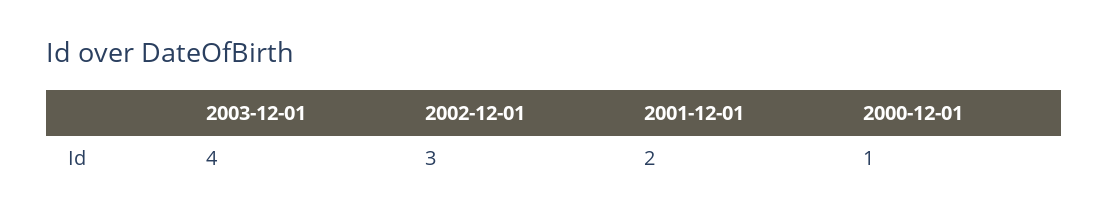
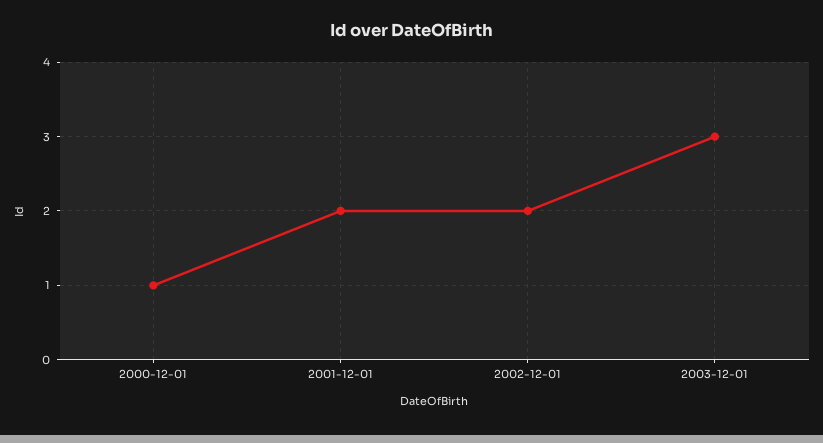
2003-12-01: 4 -> 3
2002-12-01: 3 -> 2

